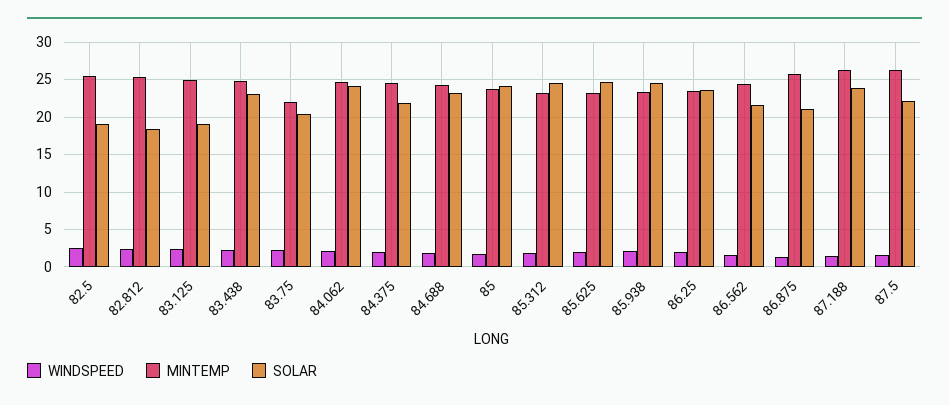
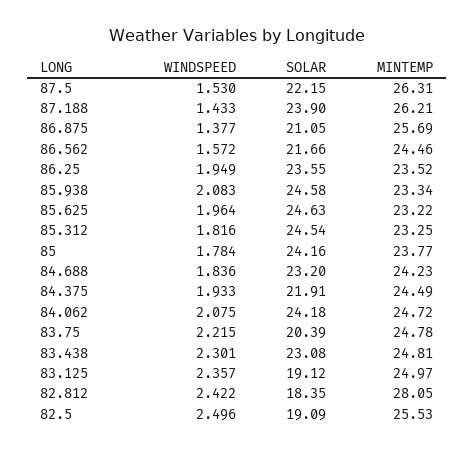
MINTEMP, 82.812: 25 -> 28.05
MINTEMP, 83.75: 22 -> 24.78

